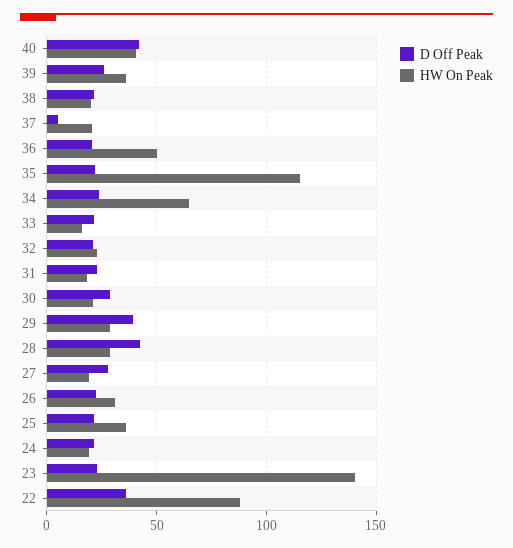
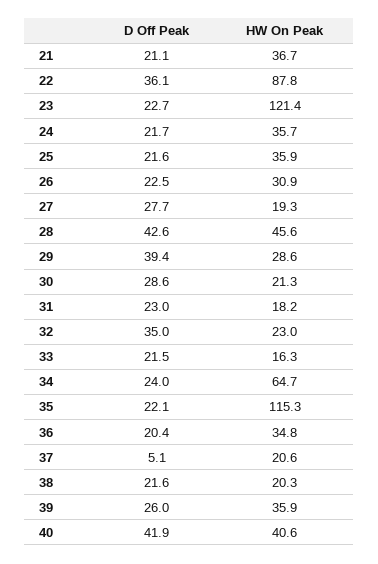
HW On Peak, 36: 50 -> 34.8
D Off Peak, 32: 20 -> 35
HW On Peak, 28: 30 -> 45.6
HW On Peak, 24: 20 -> 35.7
HW On Peak, 23: 140 -> 121.4
D Off Peak, 21: none -> 21.1
HW On Peak, 21: none -> 36.7

